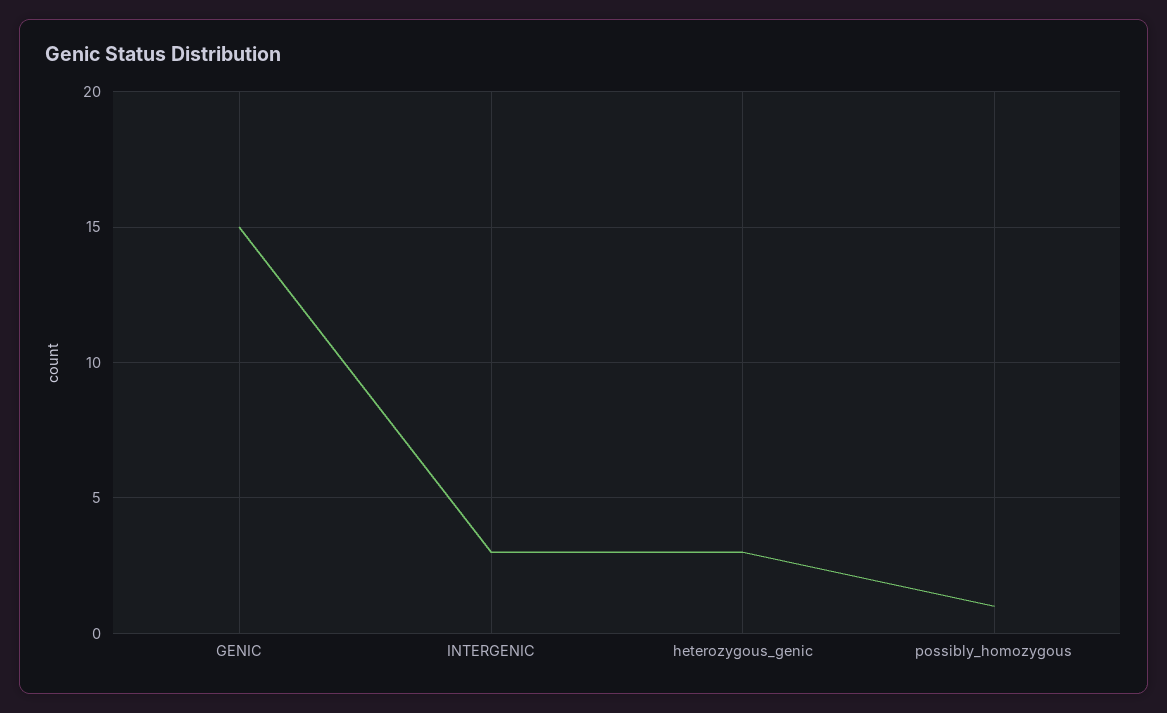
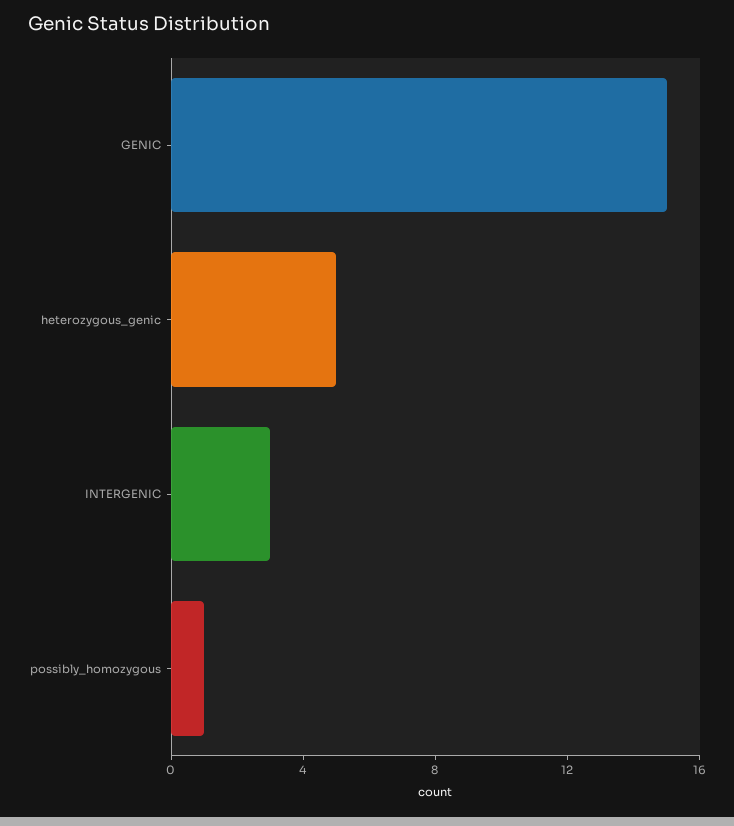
heterozygous_genic: 3 -> 5

